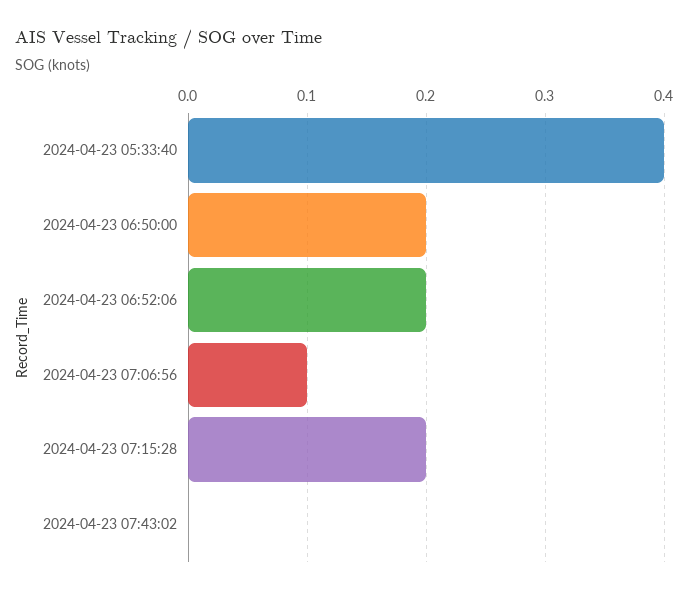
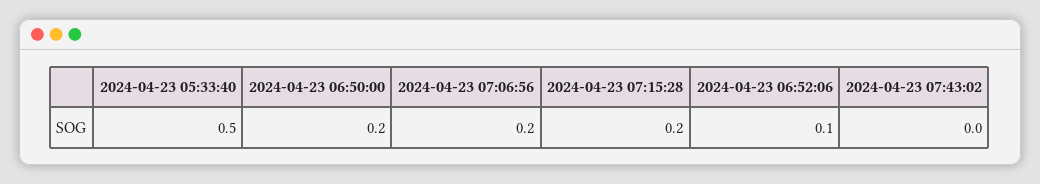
2024-04-23 05:33:40: 0.4 -> 0.5
2024-04-23 06:52:06: 0.2 -> 0.1
2024-04-23 07:06:56: 0.1 -> 0.2

